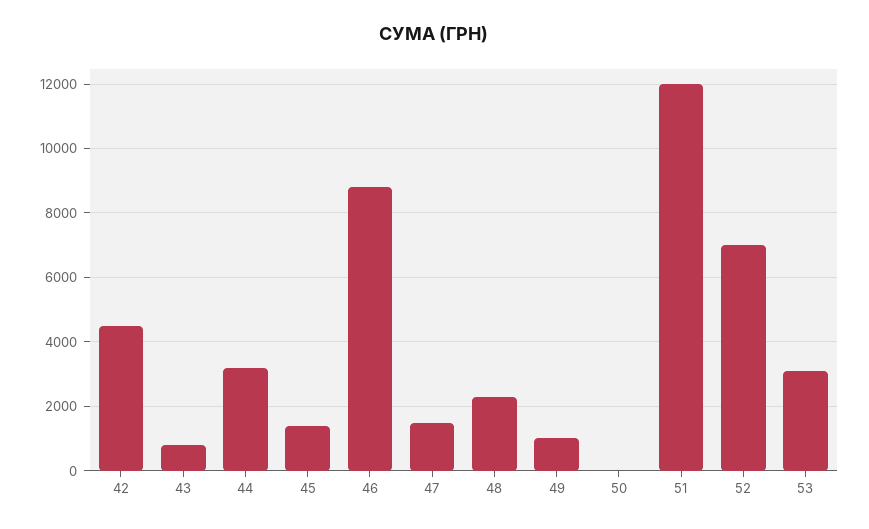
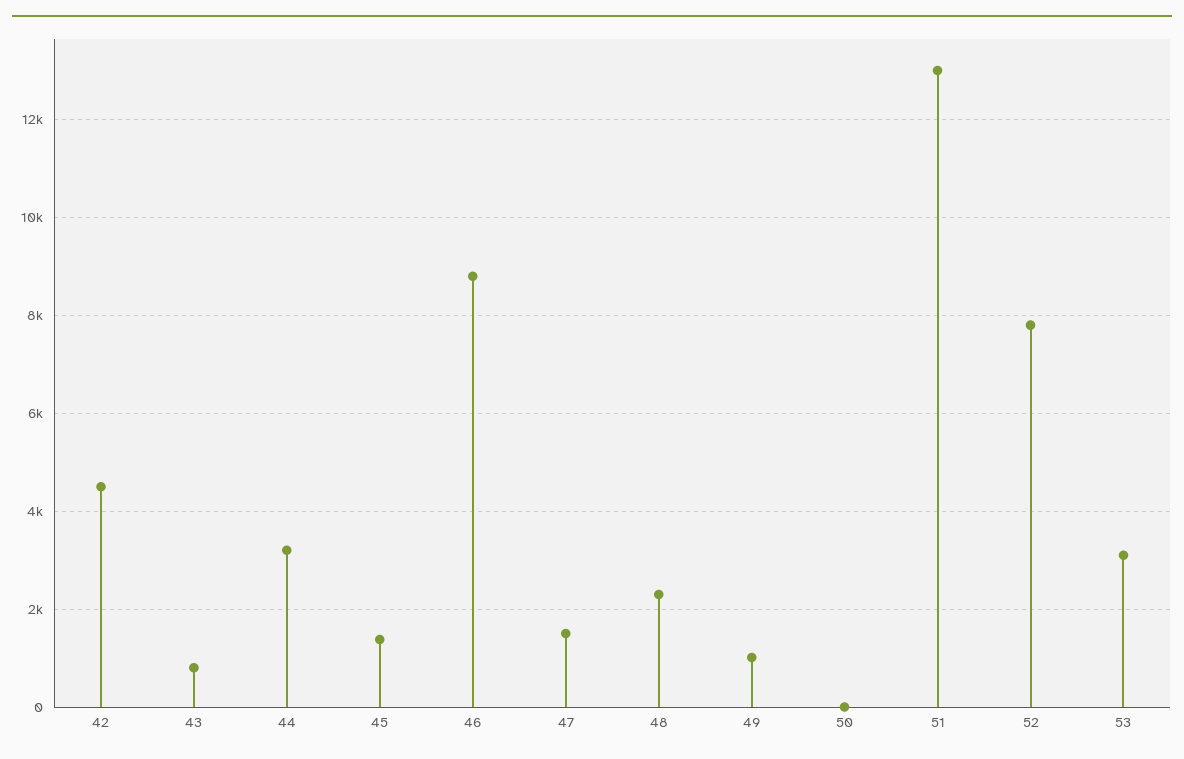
51: 12000 -> 13000
52: 7000 -> 7800

